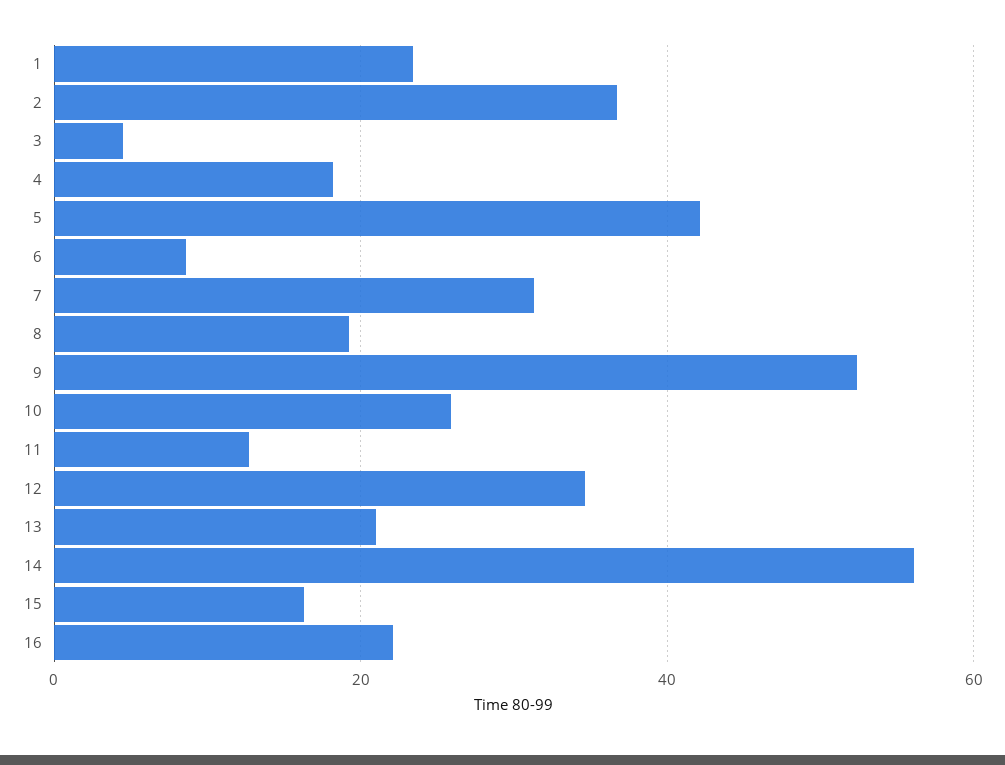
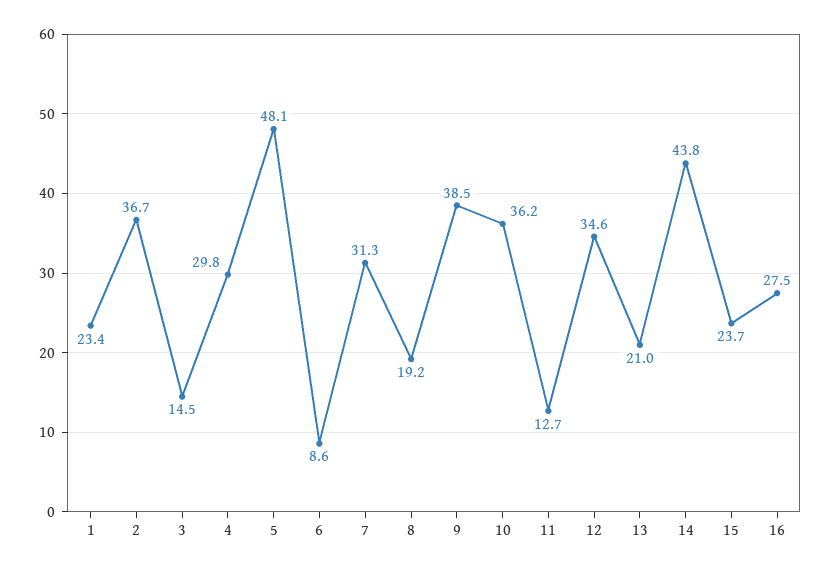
3: 4 -> 14.5
4: 18 -> 29.8
5: 42 -> 48.1
9: 52 -> 38.5
10: 26 -> 36.2
14: 56 -> 43.8
15: 16 -> 23.7
16: 22 -> 27.5

